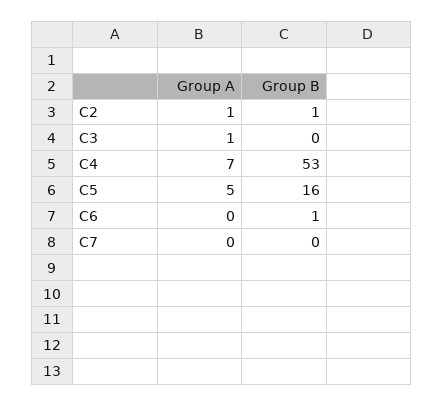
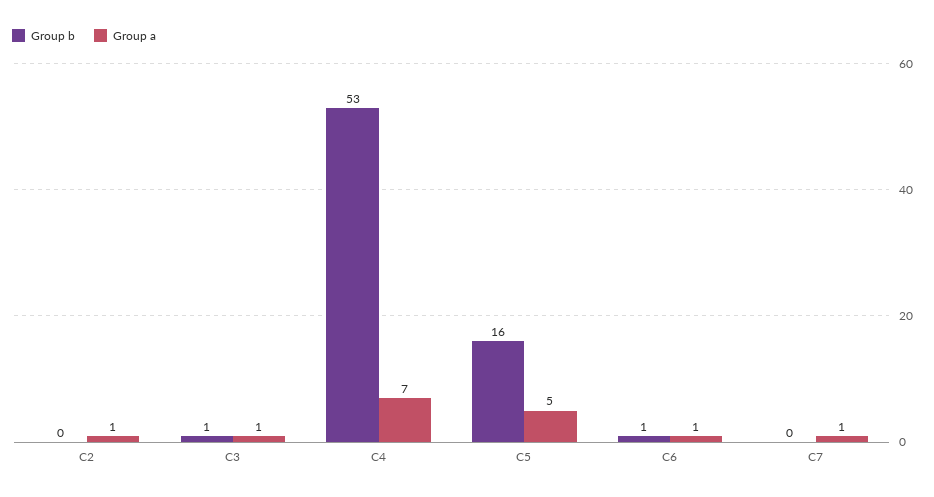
Group B, C2: 1 -> 0
Group B, C3: 0 -> 1
Group A, C6: 0 -> 1
Group A, C7: 0 -> 1

